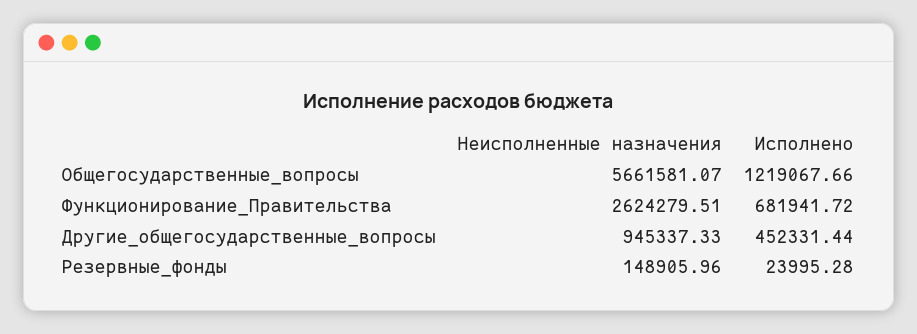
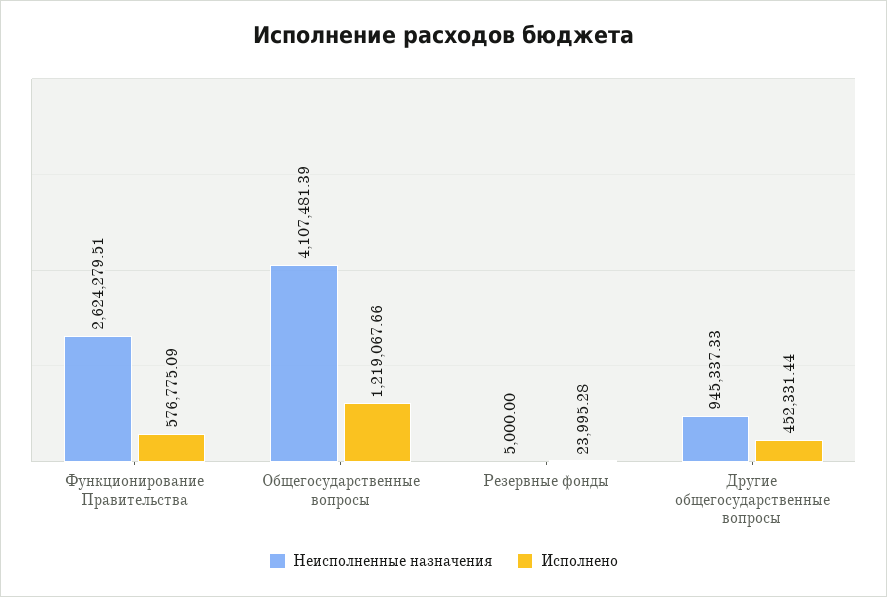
Неисполненные назначения, Общегосударственные_вопросы: 5661581.07 -> 4107481.39
Исполнено, Функционирование_Правительства: 681941.72 -> 576775.09
Неисполненные назначения, Резервные_фонды: 148905.96 -> 5000

